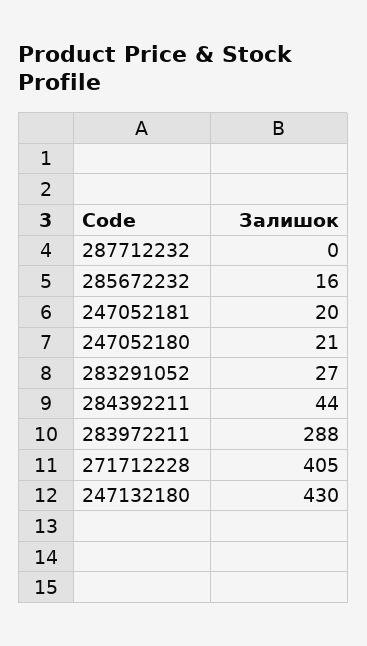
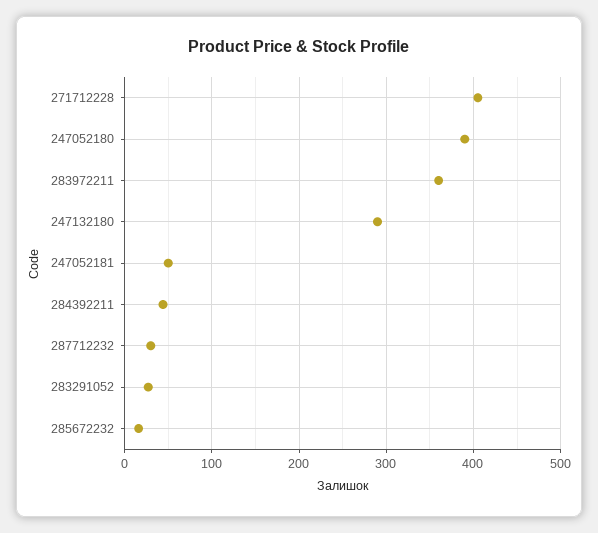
287712232: 0 -> 30
247052181: 20 -> 50
247052180: 21 -> 390
283972211: 288 -> 360
247132180: 430 -> 290

